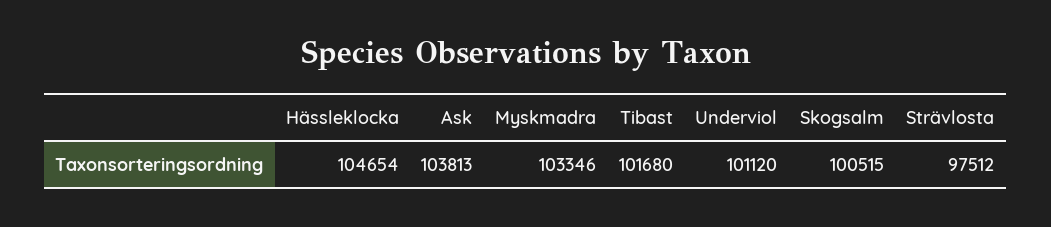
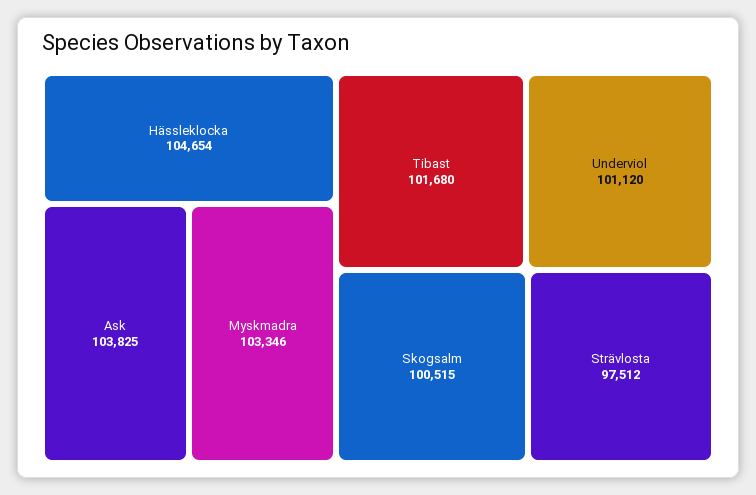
Ask: 103813 -> 103825

